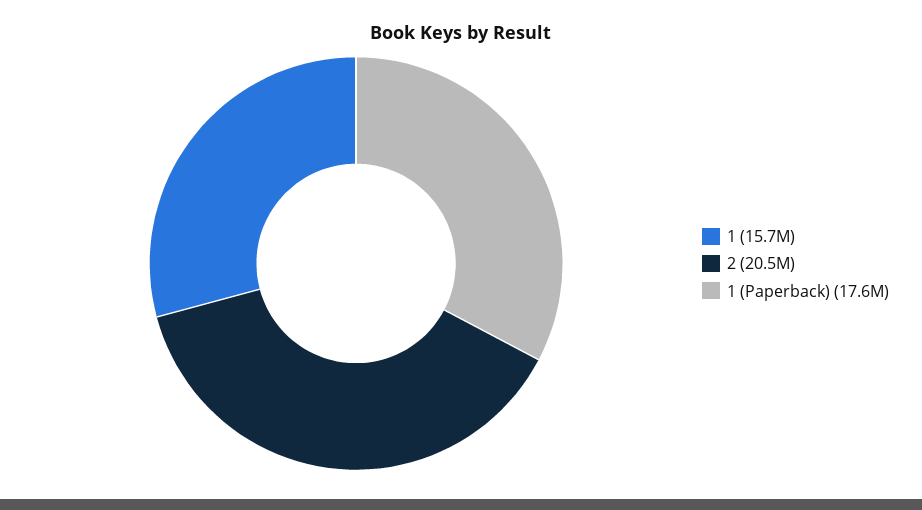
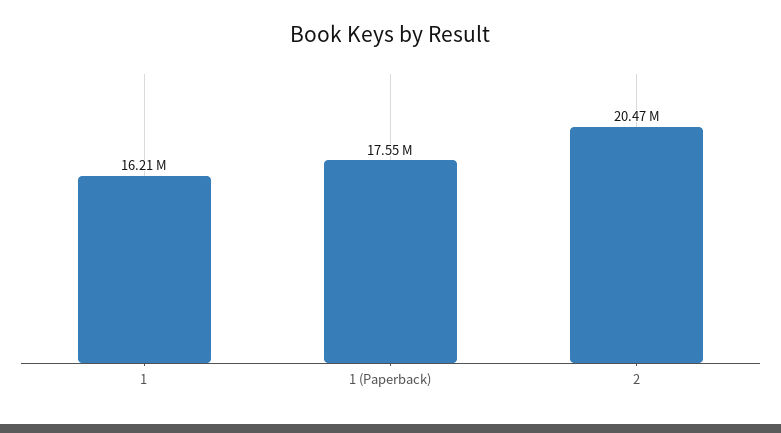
1: 15700000 -> 16210000

